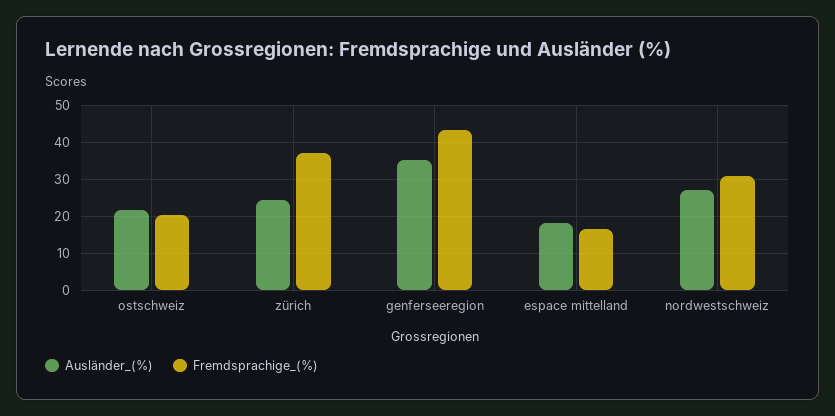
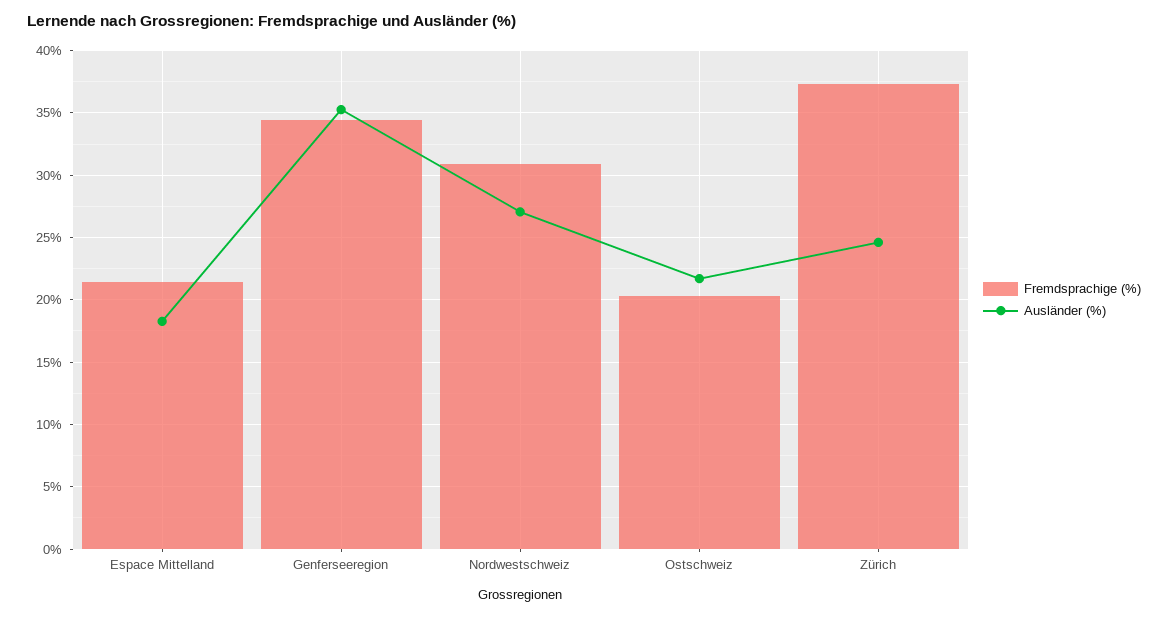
Fremdsprachige_(%), genferseeregion: 44 -> 34.5
Fremdsprachige_(%), espace mittelland: 16 -> 21.5

